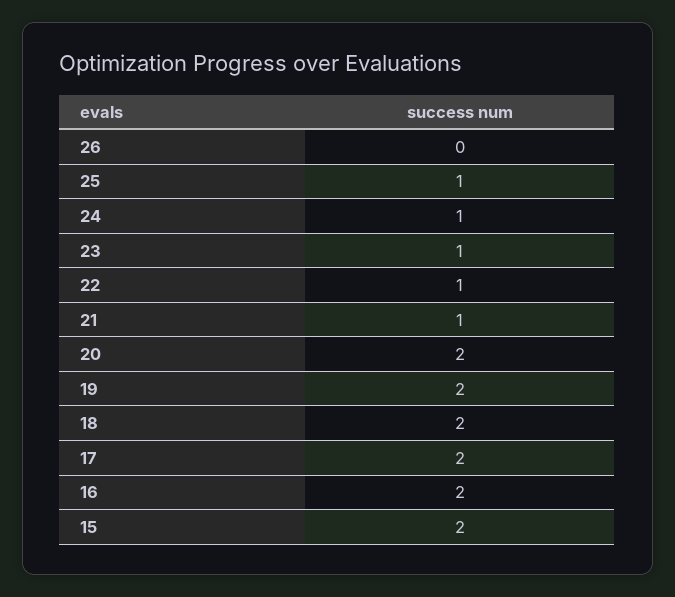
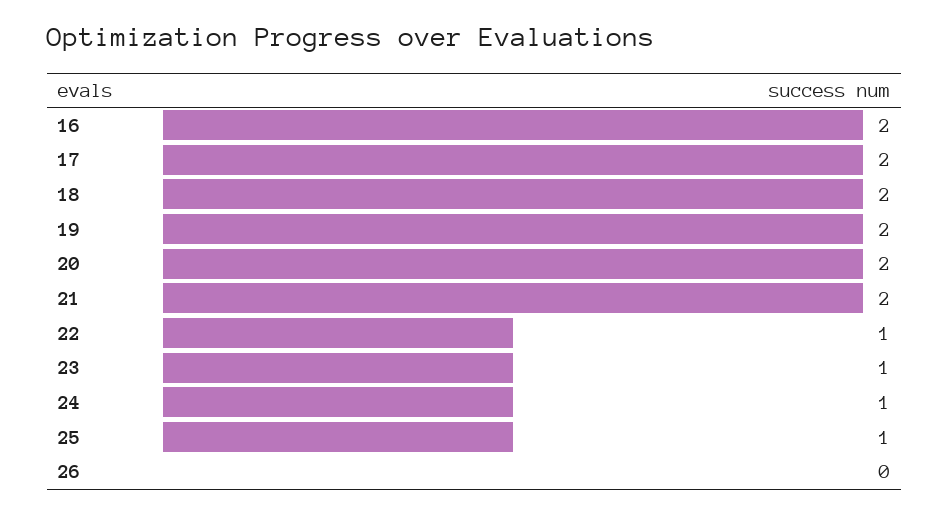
21: 1 -> 2
15: 2 -> none

